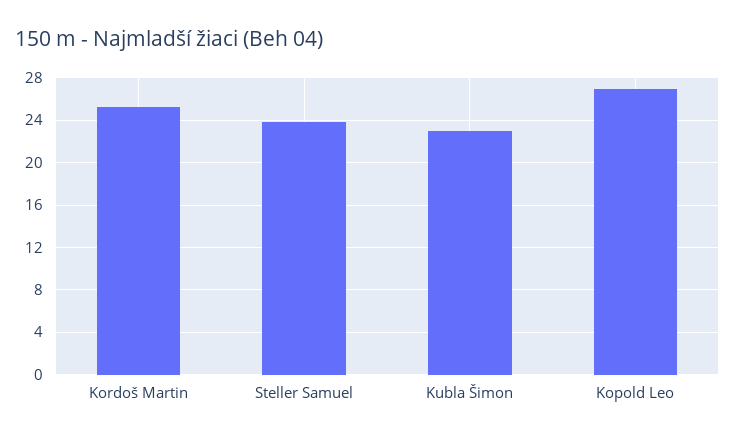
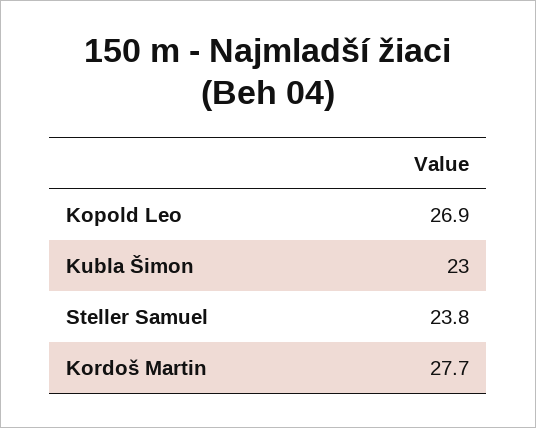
Kordoš Martin: 25 -> 27.7

